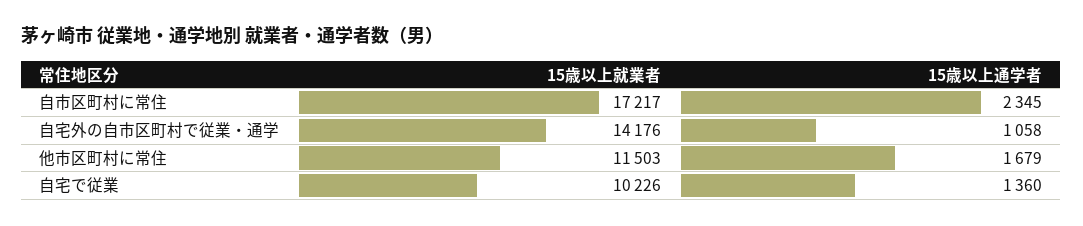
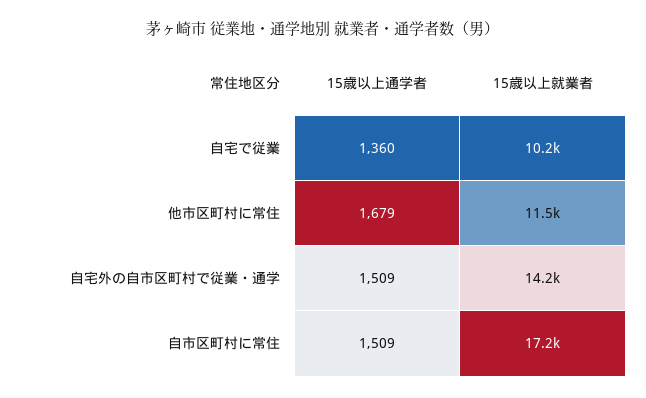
15歳以上通学者, 自市区町村に常住: 2345 -> 1509
15歳以上通学者, 自宅外の自市区町村で従業・通学: 1058 -> 1509

